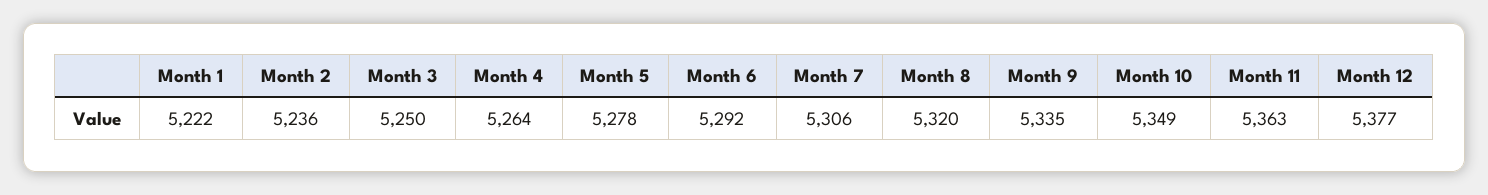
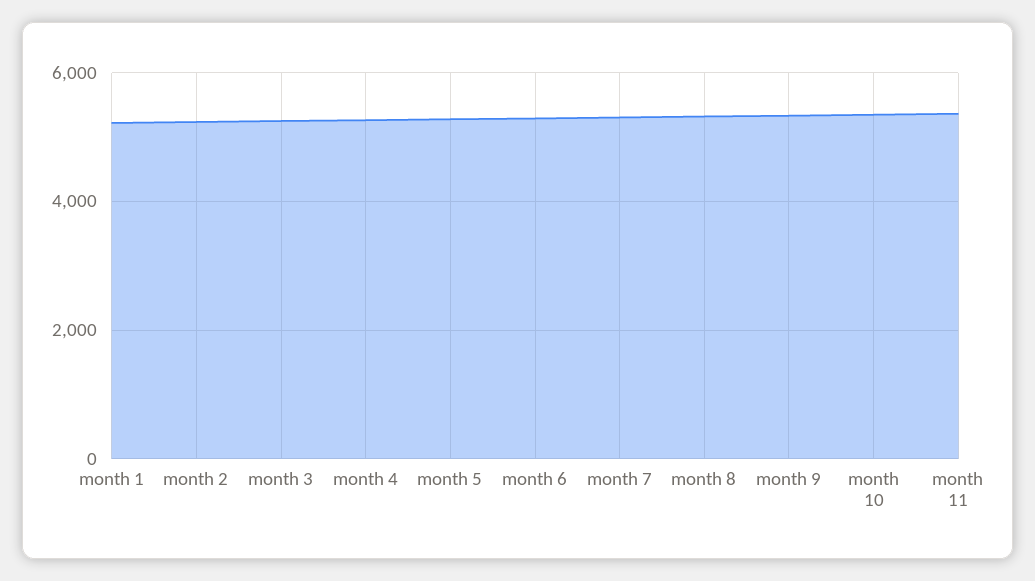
Month 12: 5377 -> none

